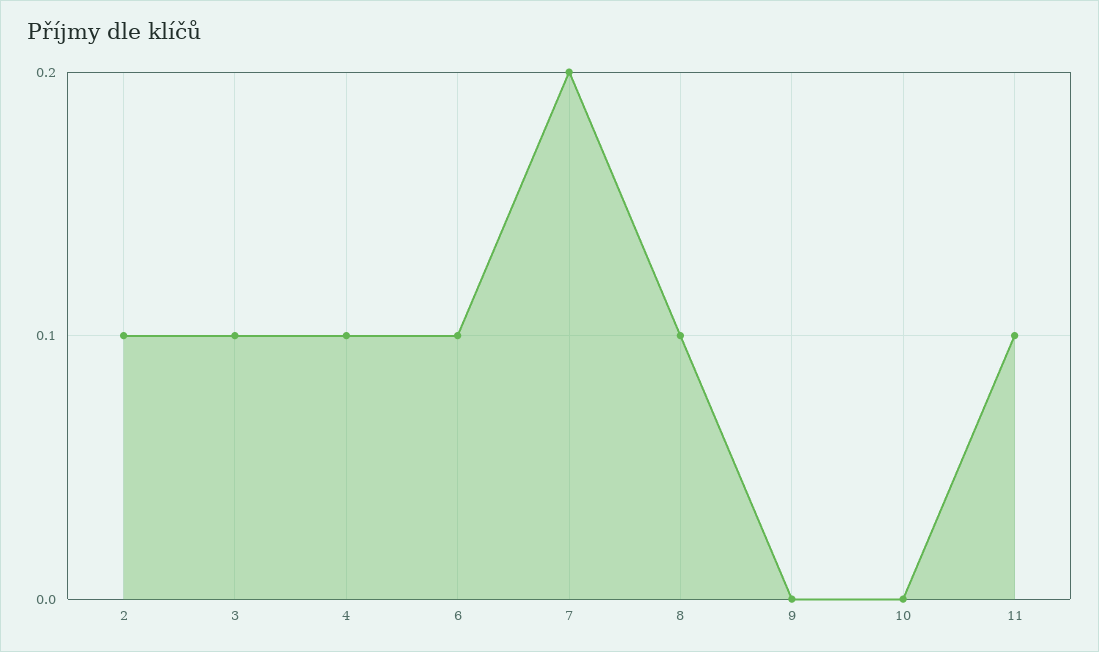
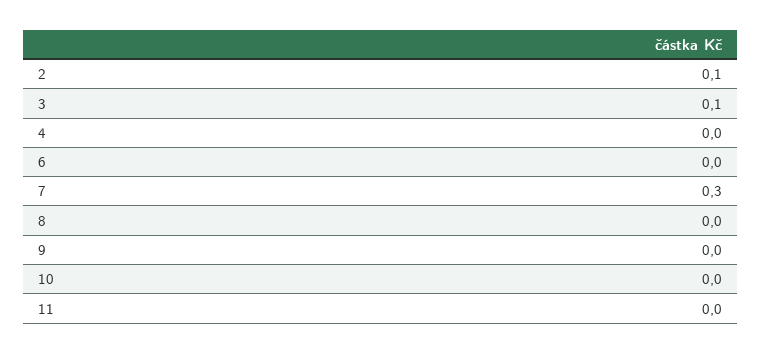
4: 0.1 -> 0
6: 0.1 -> 0
7: 0.2 -> 0.3
8: 0.1 -> 0
11: 0.1 -> 0

